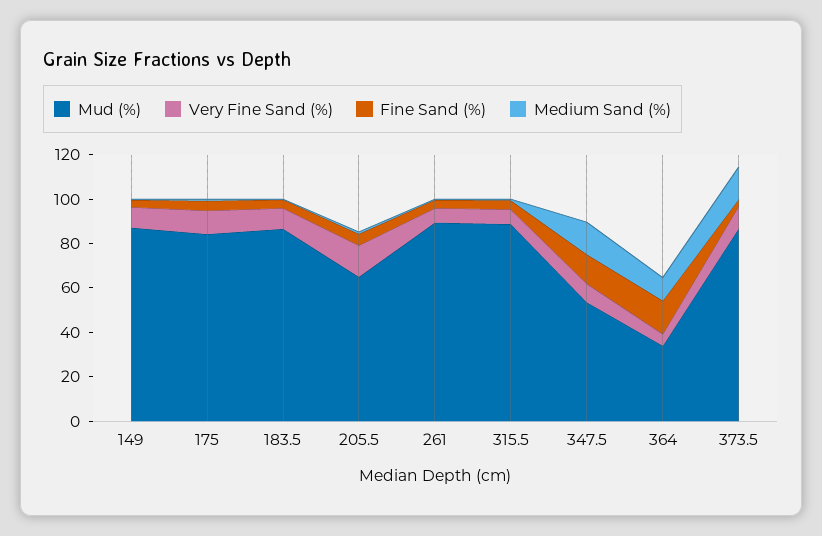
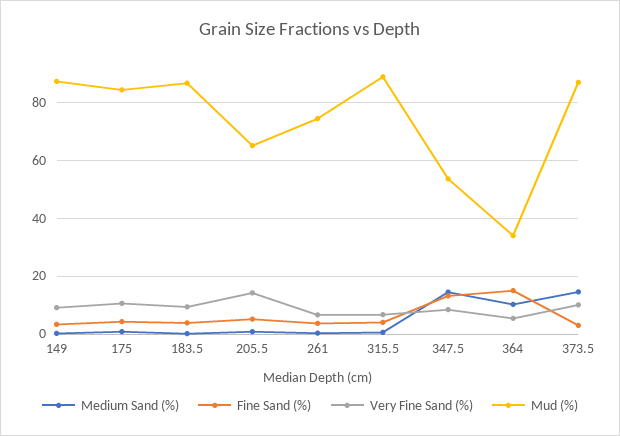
Mud (%), 261: 90 -> 75

